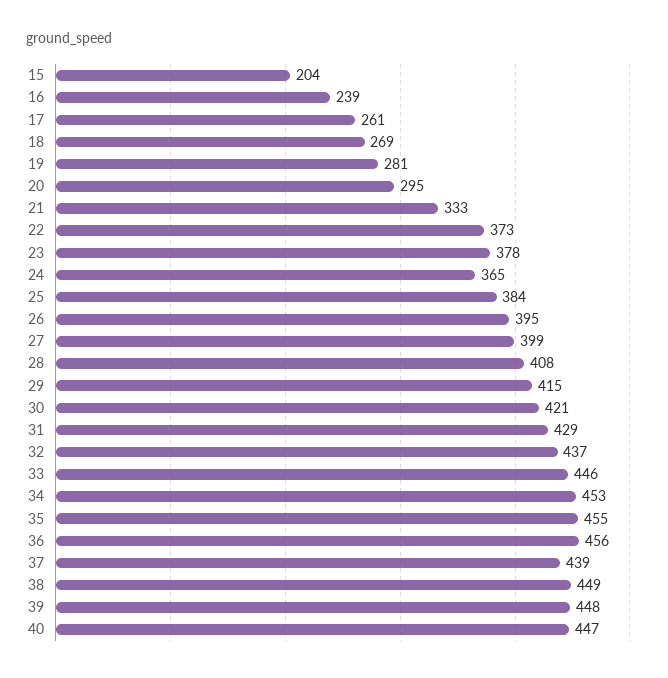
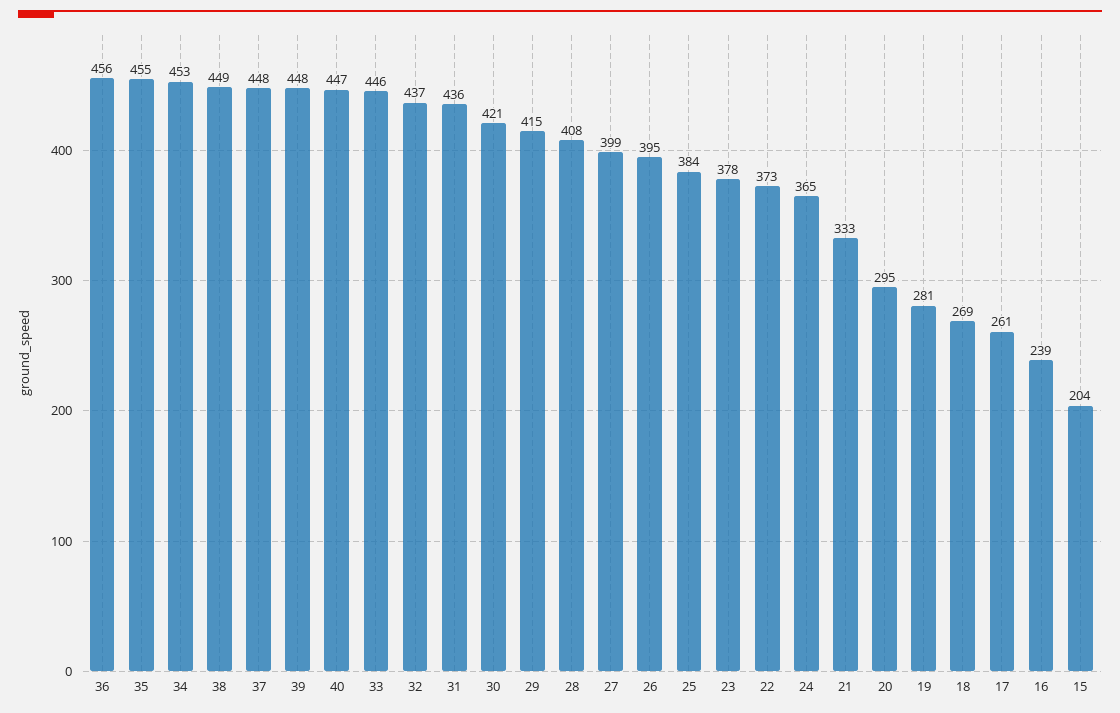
31: 429 -> 436
37: 439 -> 448

